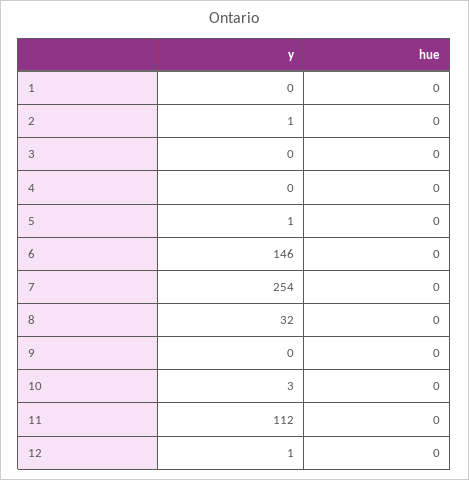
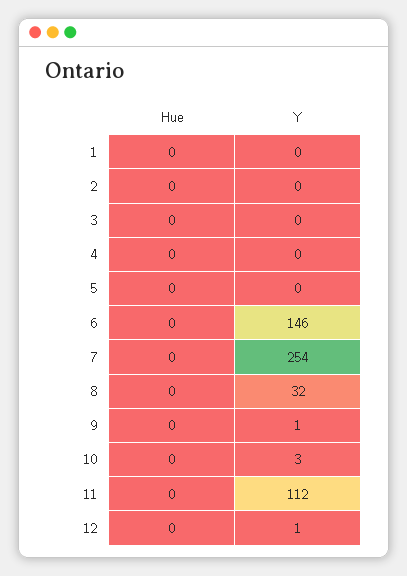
y, 2: 1 -> 0
y, 5: 1 -> 0
y, 9: 0 -> 1

